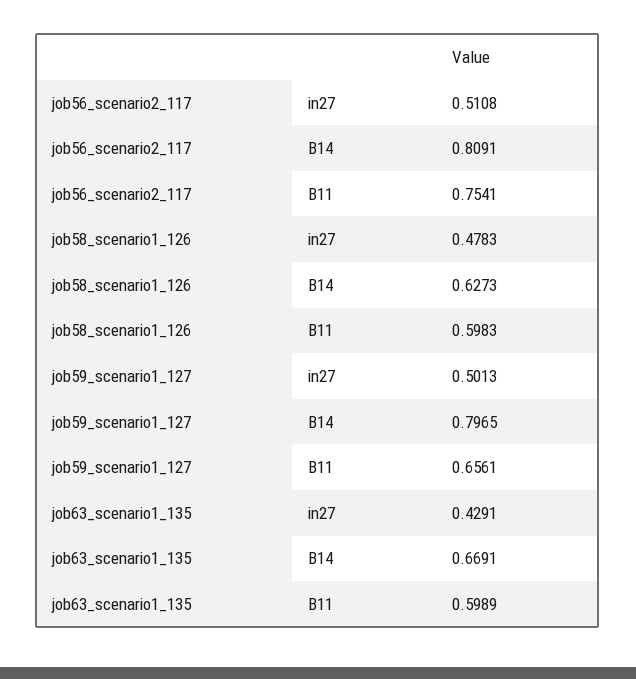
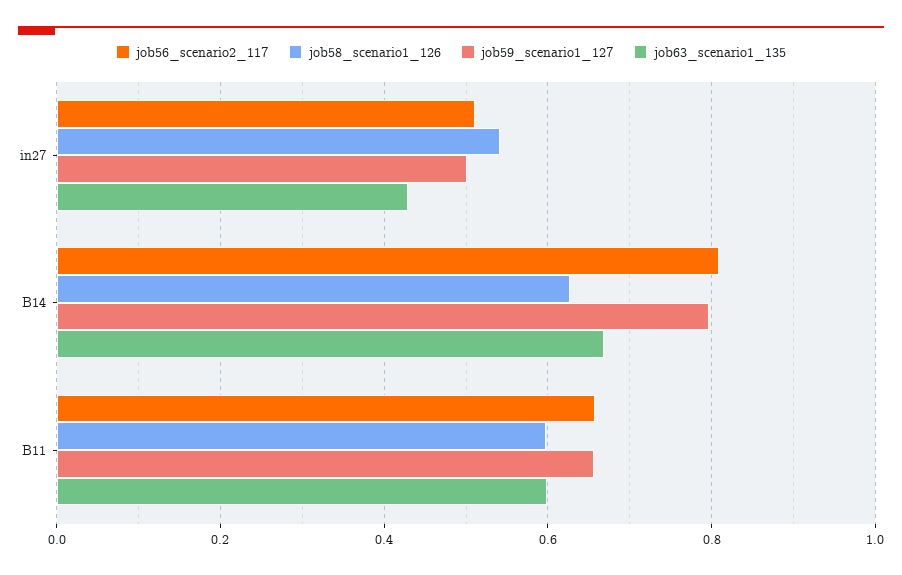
job56_scenario2_117, B11: 0.7541 -> 0.66
job58_scenario1_126, in27: 0.4783 -> 0.54

